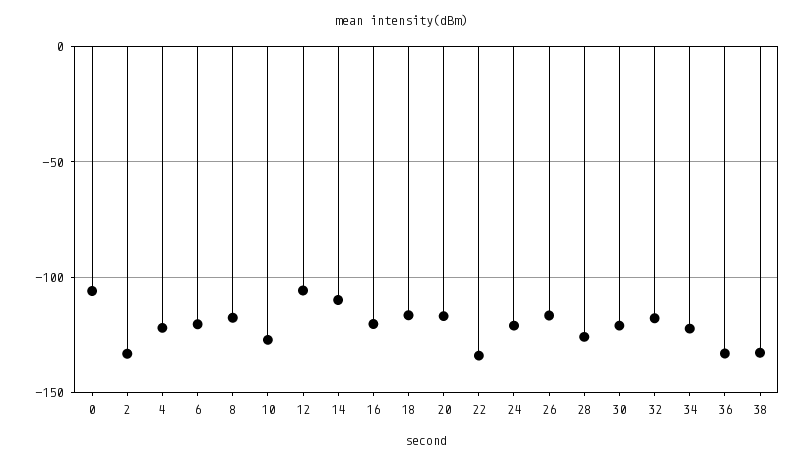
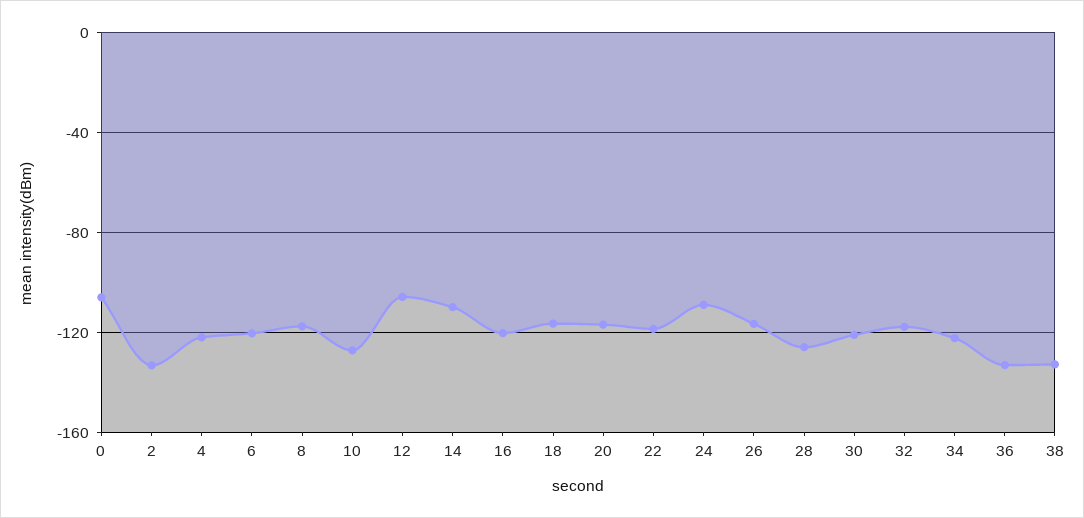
22: -135 -> -120
24: -120 -> -110

